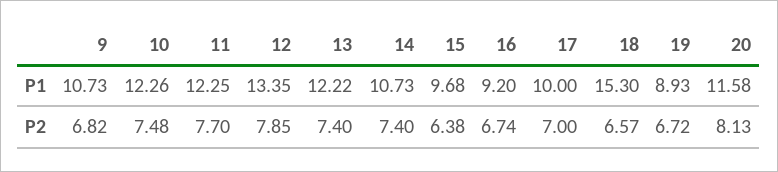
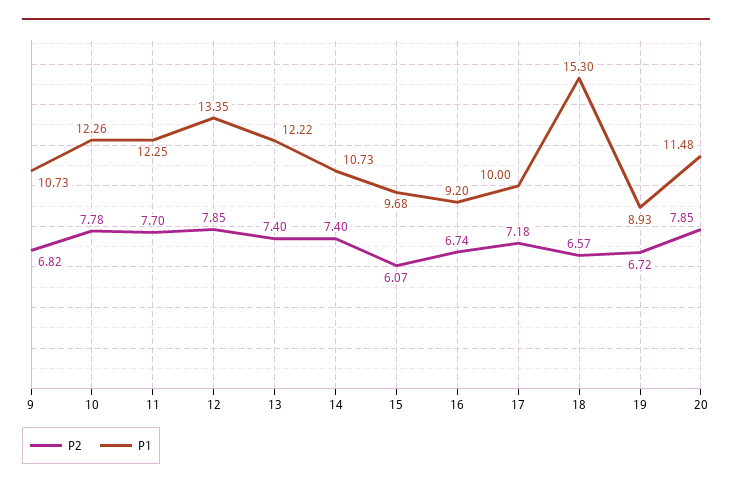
P1, 20: 11.58 -> 11.48
P2, 10: 7.48 -> 7.78
P2, 15: 6.38 -> 6.07
P2, 17: 7 -> 7.18
P2, 20: 8.13 -> 7.85

